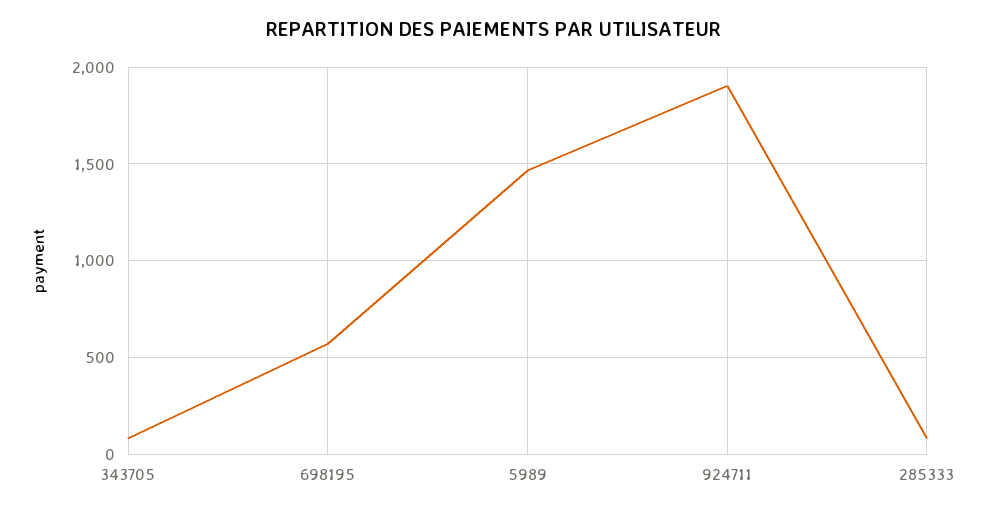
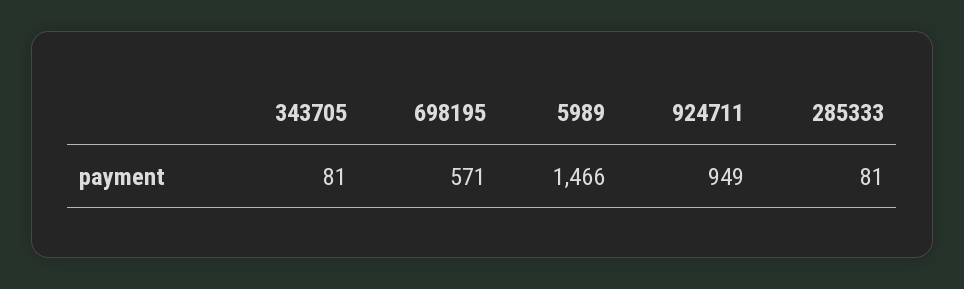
924711: 1900 -> 949

